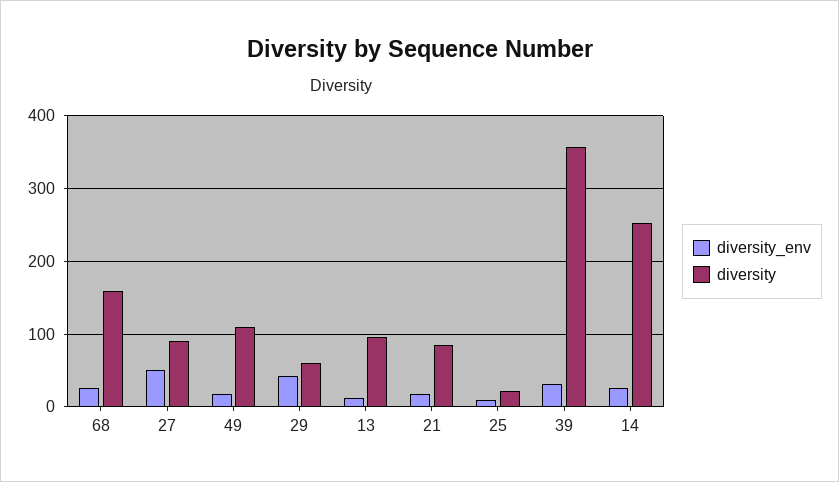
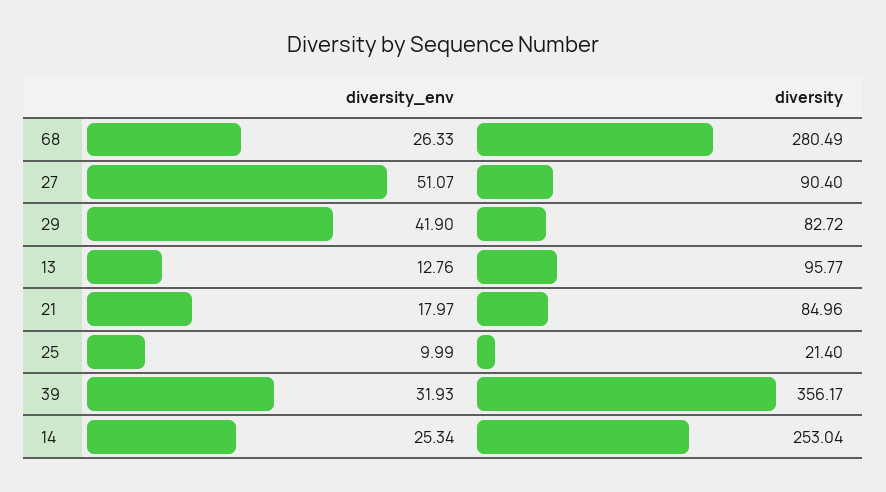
diversity, 68: 160 -> 280.49
diversity_env, 49: 20 -> none
diversity, 49: 110 -> none
diversity, 29: 60 -> 82.72

